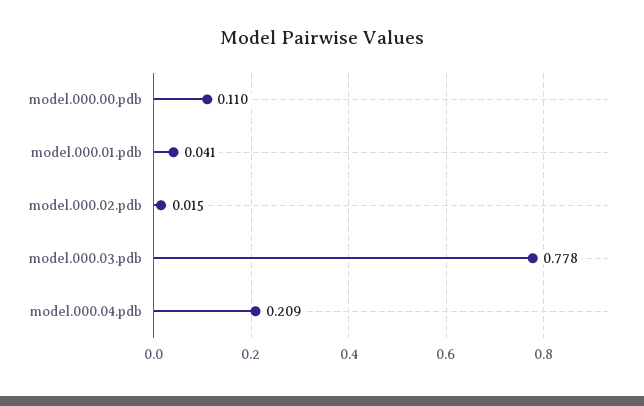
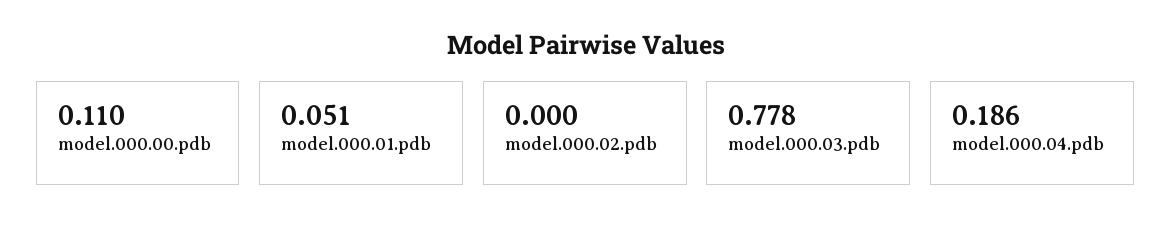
model.000.01.pdb: 0.041 -> 0.051
model.000.02.pdb: 0.015 -> 0
model.000.04.pdb: 0.209 -> 0.186

